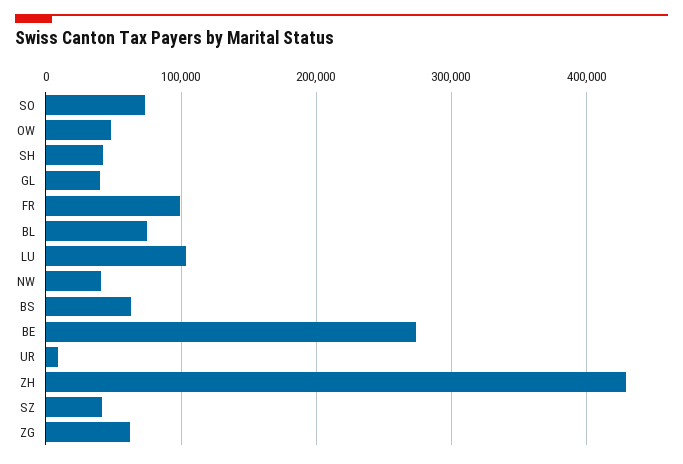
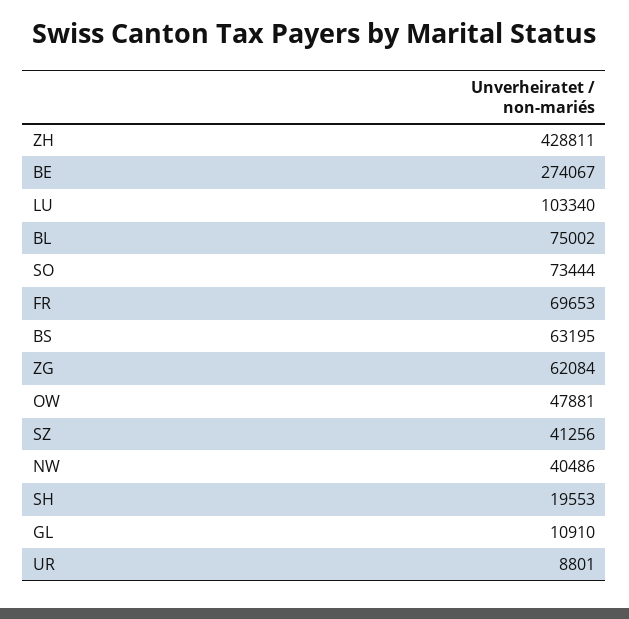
SH: 40000 -> 19553
GL: 40000 -> 10910
FR: 100000 -> 69653

